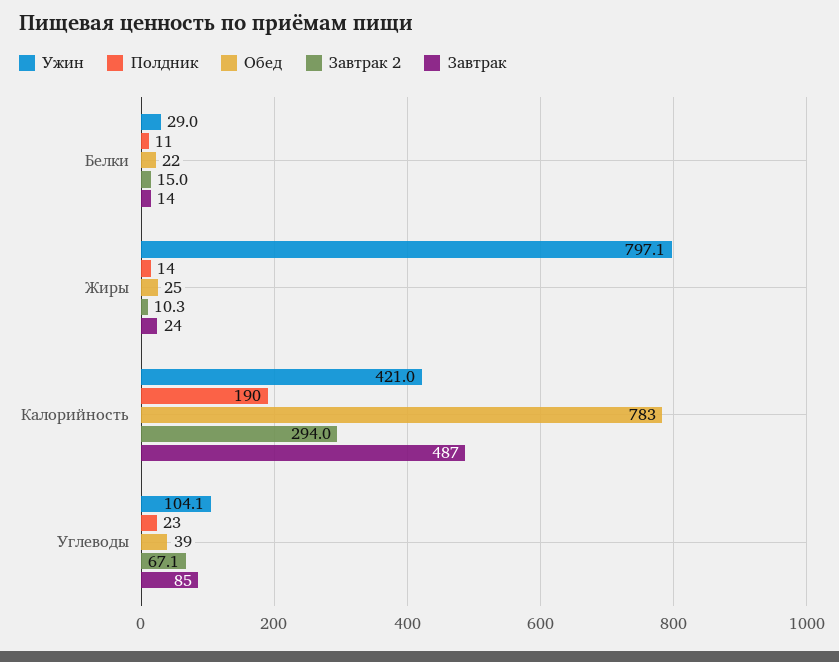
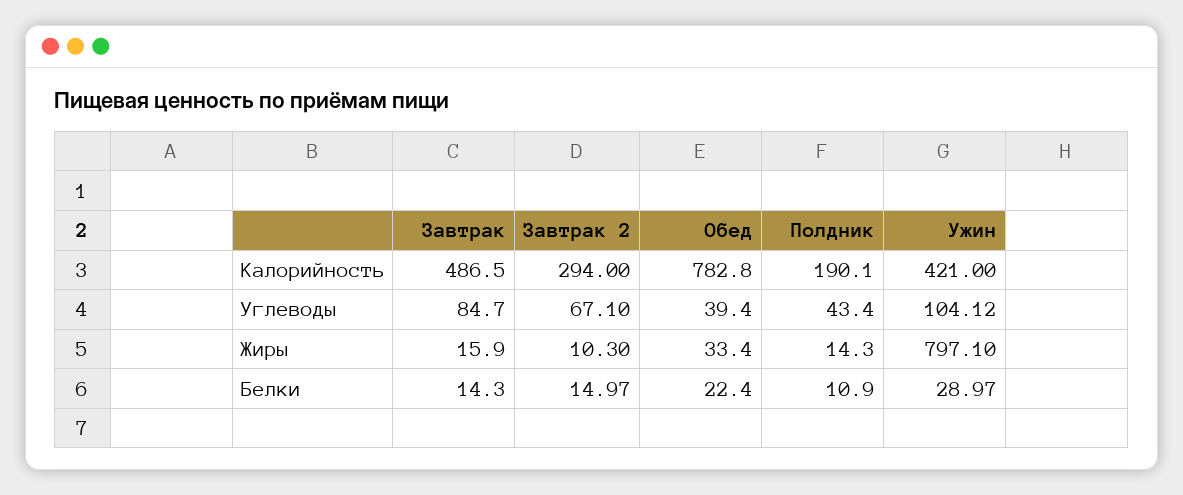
Обед, Жиры: 25 -> 33.4
Завтрак, Жиры: 24 -> 15.9
Полдник, Углеводы: 23 -> 43.4

